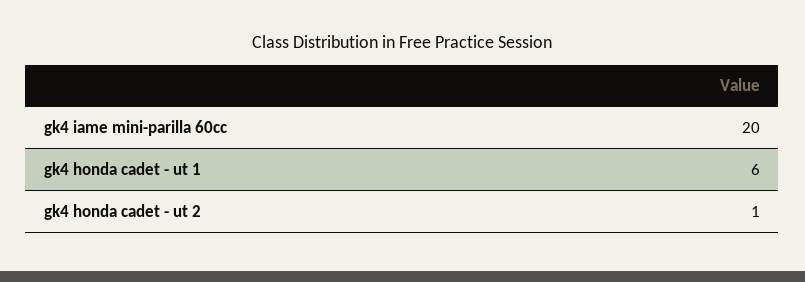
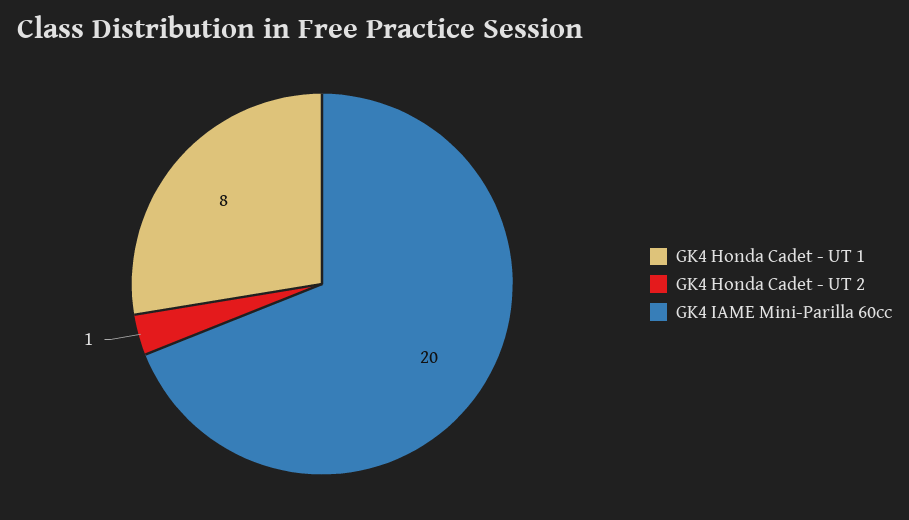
gk4 honda cadet - ut 1: 6 -> 8

